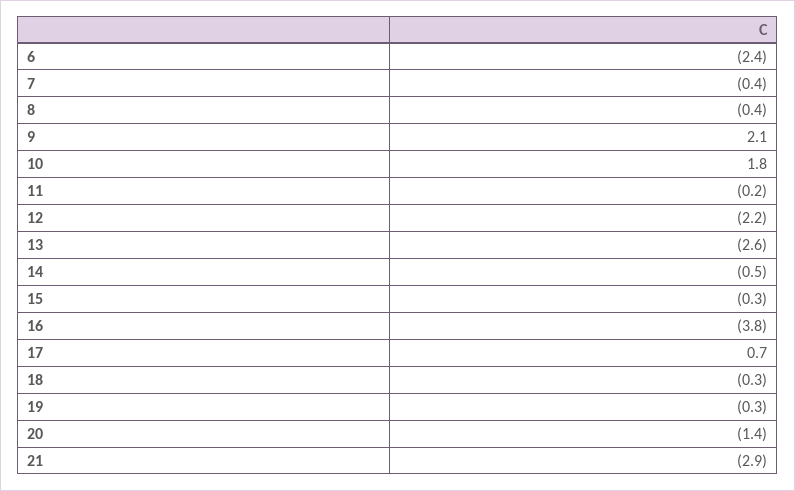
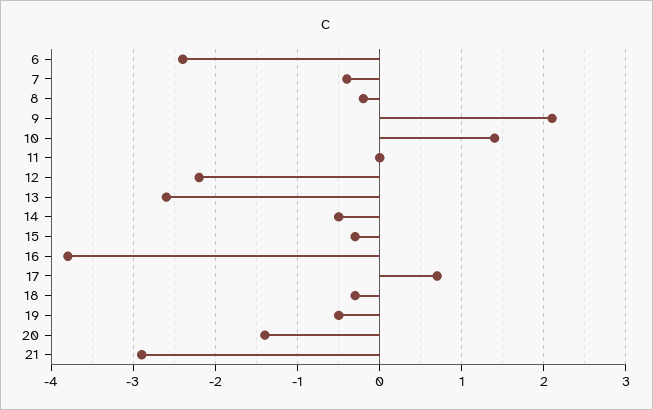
8: -0.4 -> -0.2
10: 1.8 -> 1.4
11: -0.2 -> 0
19: -0.3 -> -0.5

